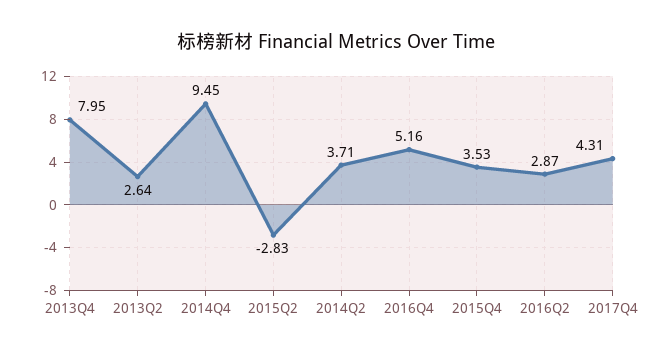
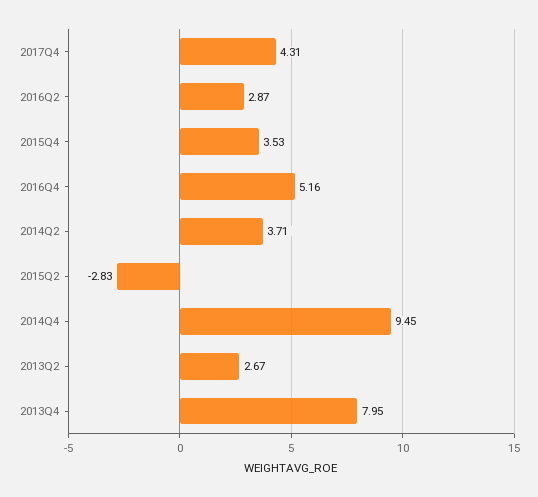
2013Q2: 2.64 -> 2.67

